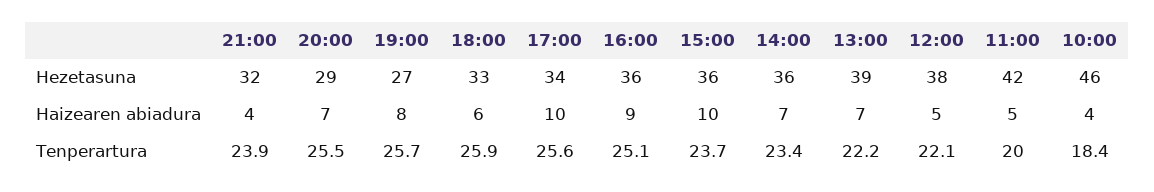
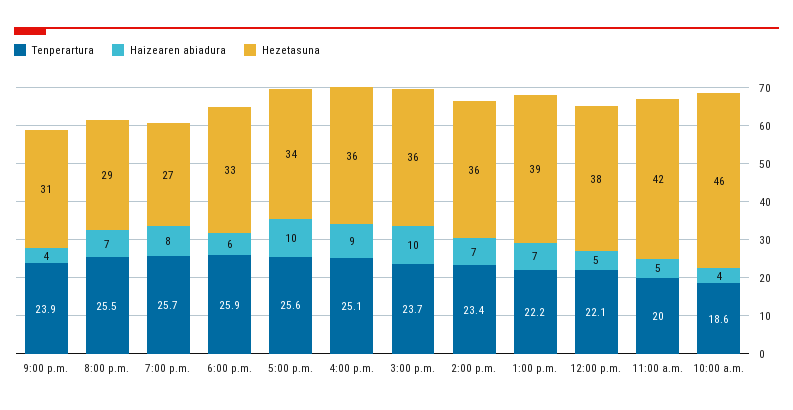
Hezetasuna, 21:00: 32 -> 31
Tenperartura, 10:00: 18.4 -> 18.6

